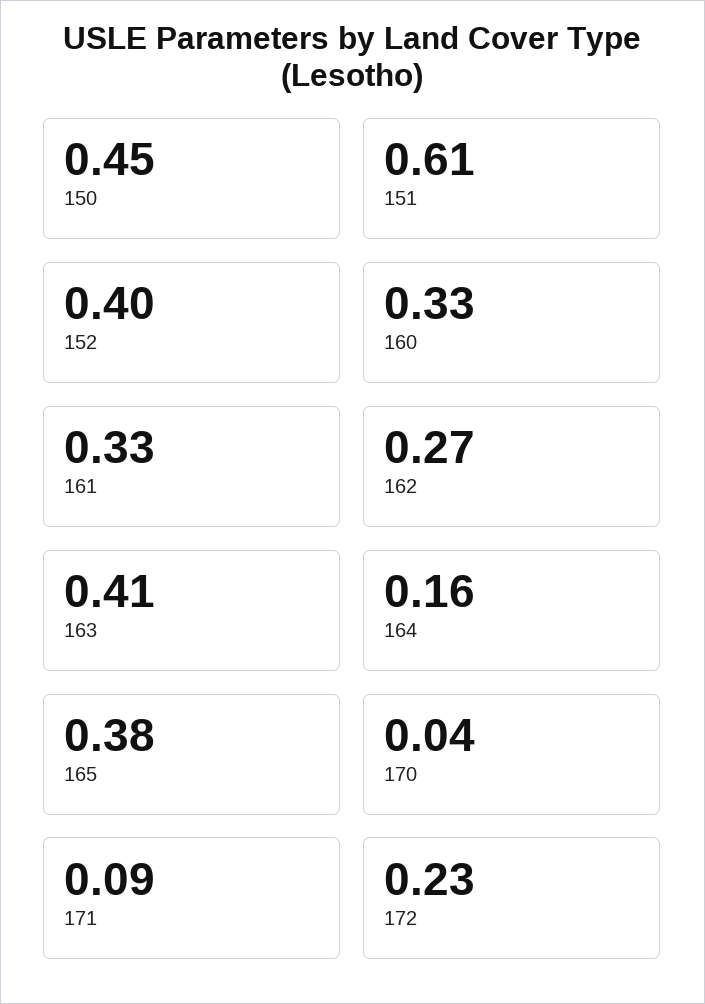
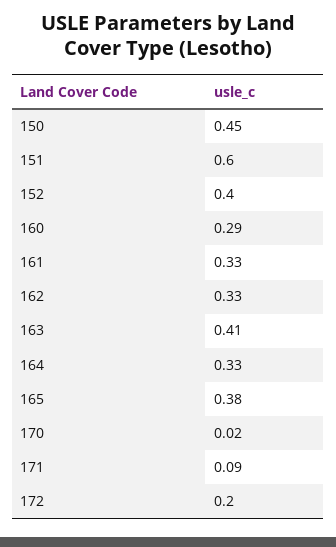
151: 0.61 -> 0.6
160: 0.33 -> 0.29
162: 0.27 -> 0.33
164: 0.16 -> 0.33
170: 0.04 -> 0.02
172: 0.23 -> 0.2

